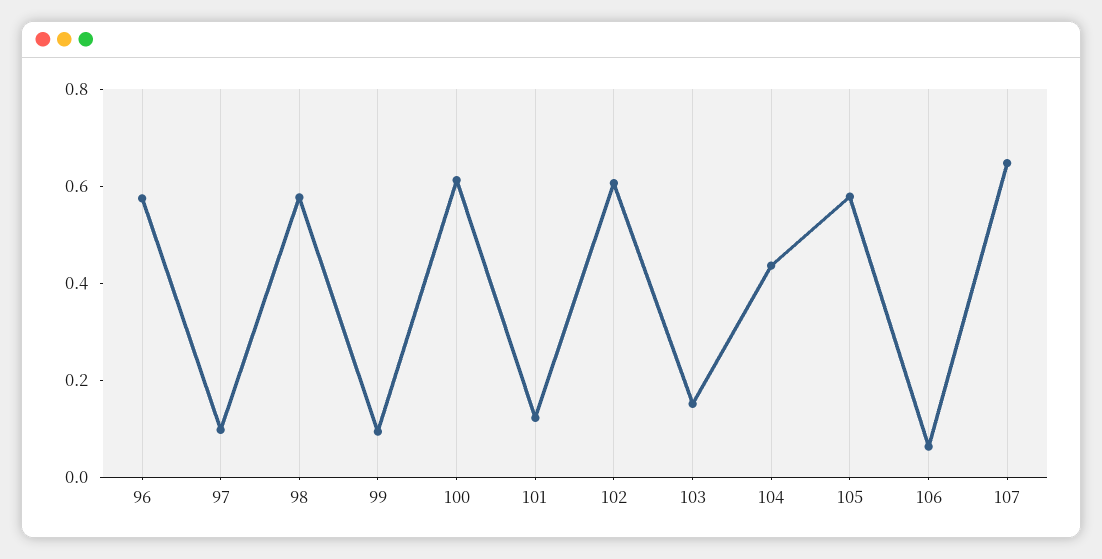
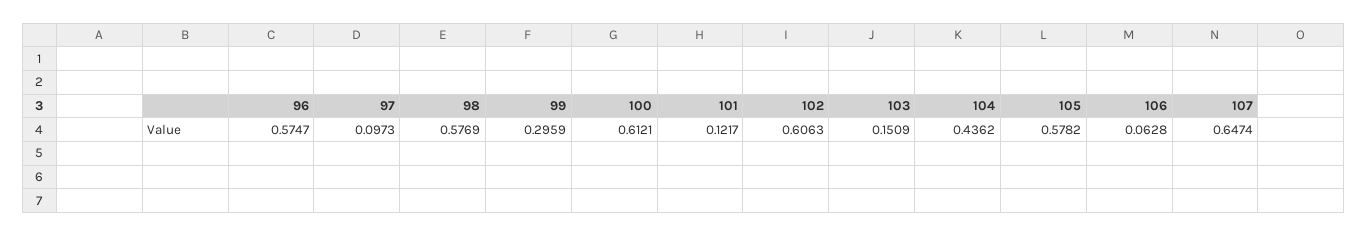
99: 0.1 -> 0.2959

